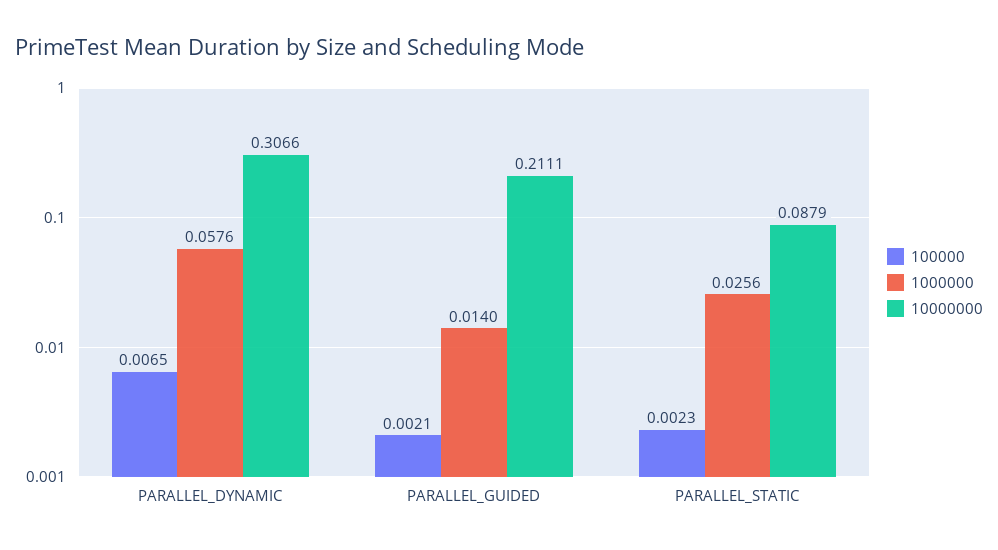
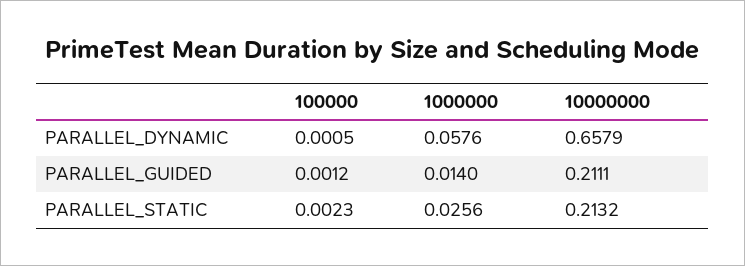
100000, PARALLEL_DYNAMIC: 0.0065 -> 0.0005
10000000, PARALLEL_DYNAMIC: 0.3066 -> 0.6579
100000, PARALLEL_GUIDED: 0.0021 -> 0.0012
10000000, PARALLEL_STATIC: 0.0879 -> 0.2132

